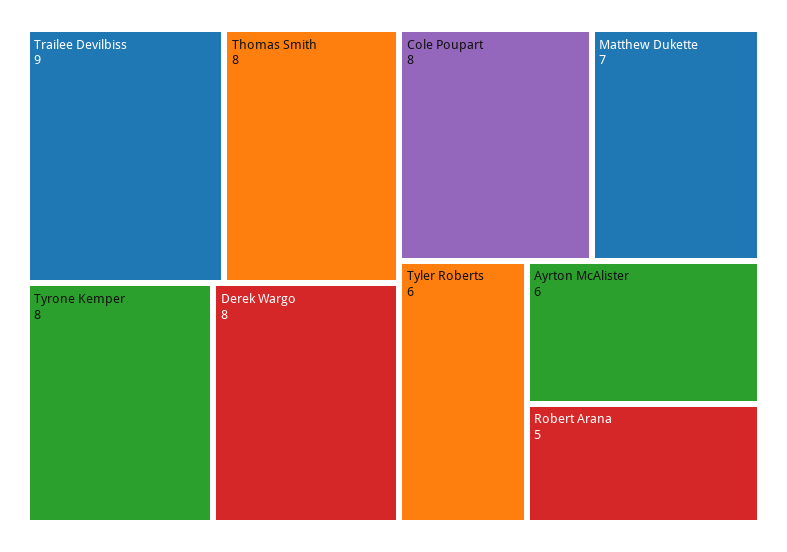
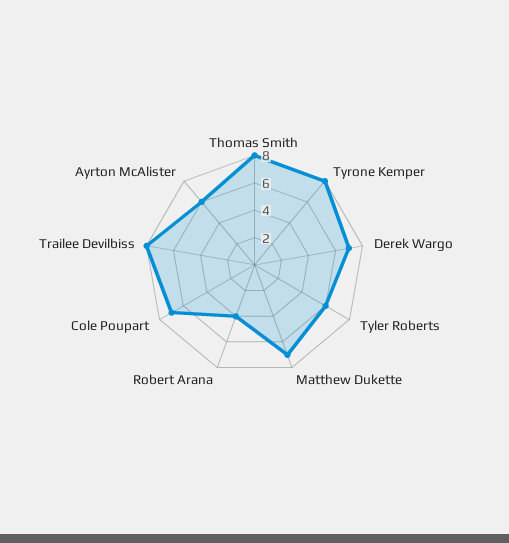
Trailee Devilbiss: 9 -> 8
Derek Wargo: 8 -> 7
Cole Poupart: 8 -> 7
Robert Arana: 5 -> 4

